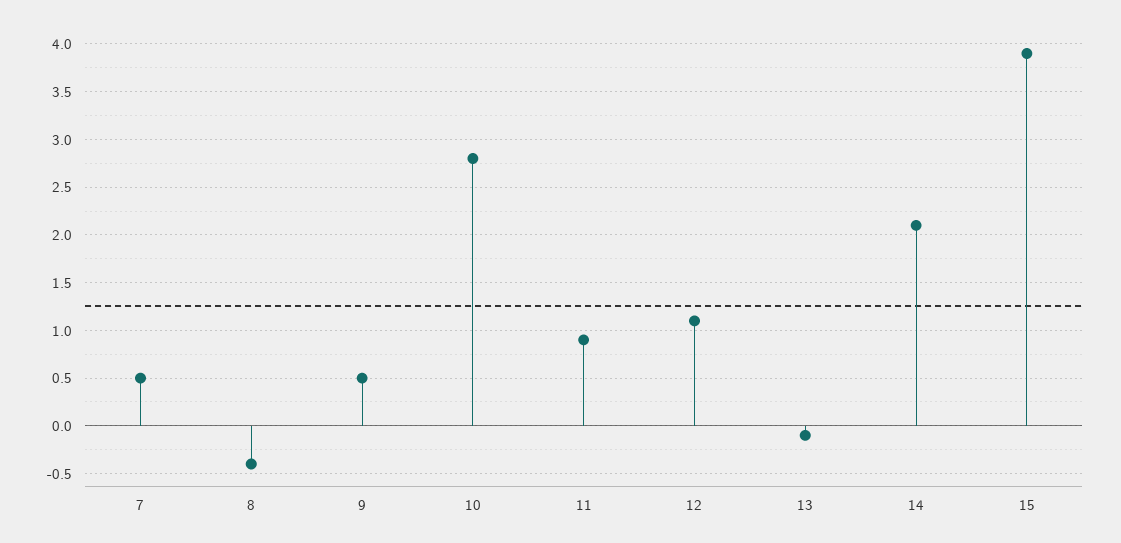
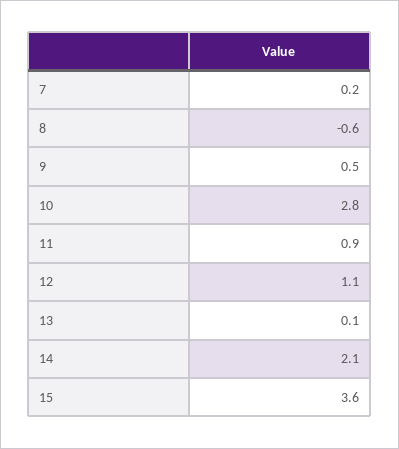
7: 0.5 -> 0.2
8: -0.4 -> -0.6
13: -0.1 -> 0.1
15: 3.9 -> 3.6

